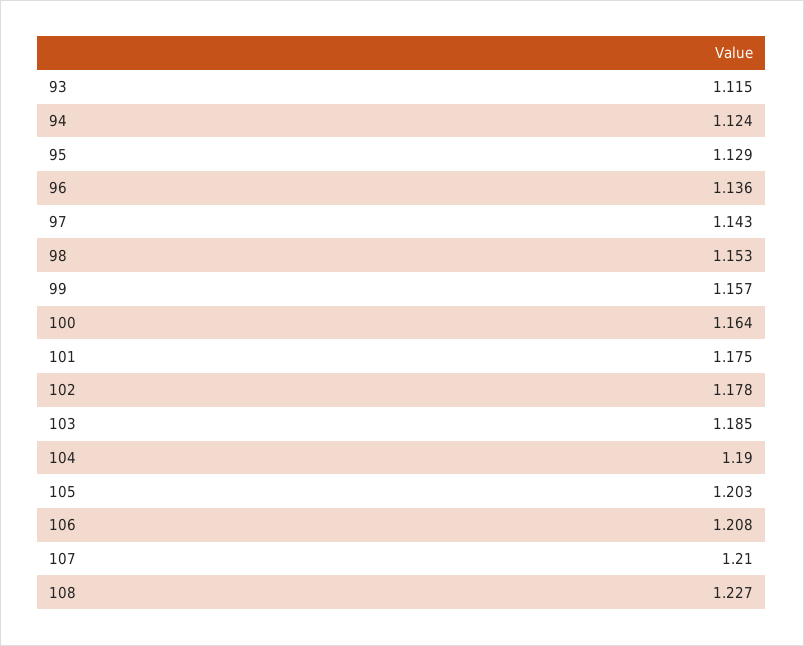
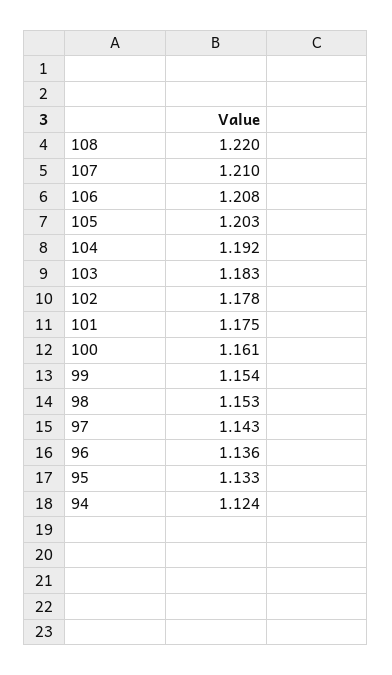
93: 1.115 -> none
95: 1.129 -> 1.133
99: 1.157 -> 1.154
100: 1.164 -> 1.161
103: 1.185 -> 1.183
104: 1.19 -> 1.192
108: 1.227 -> 1.22

